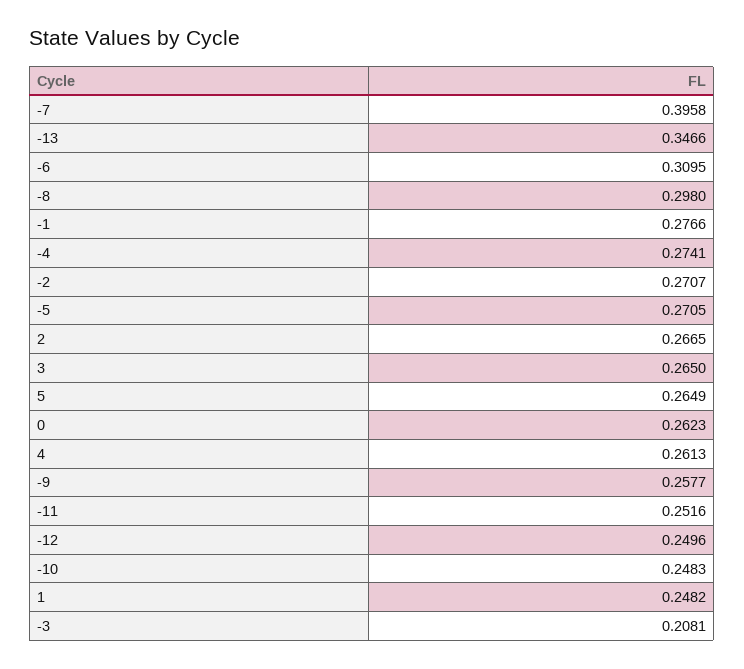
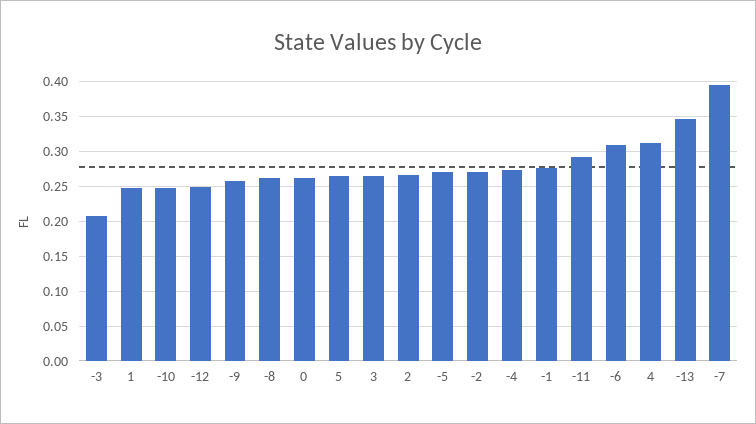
-8: 0.298 -> 0.26
4: 0.2613 -> 0.31
-11: 0.2516 -> 0.29

